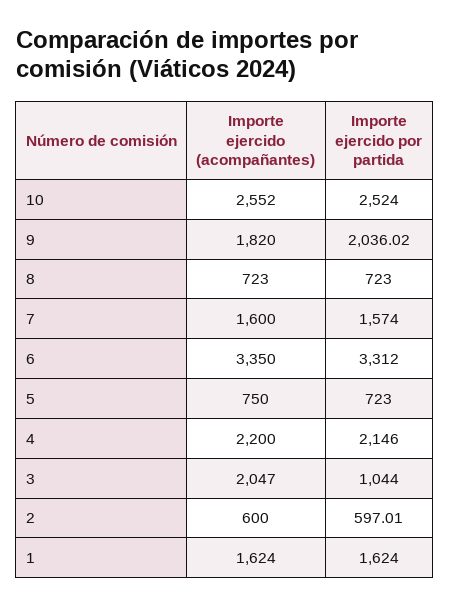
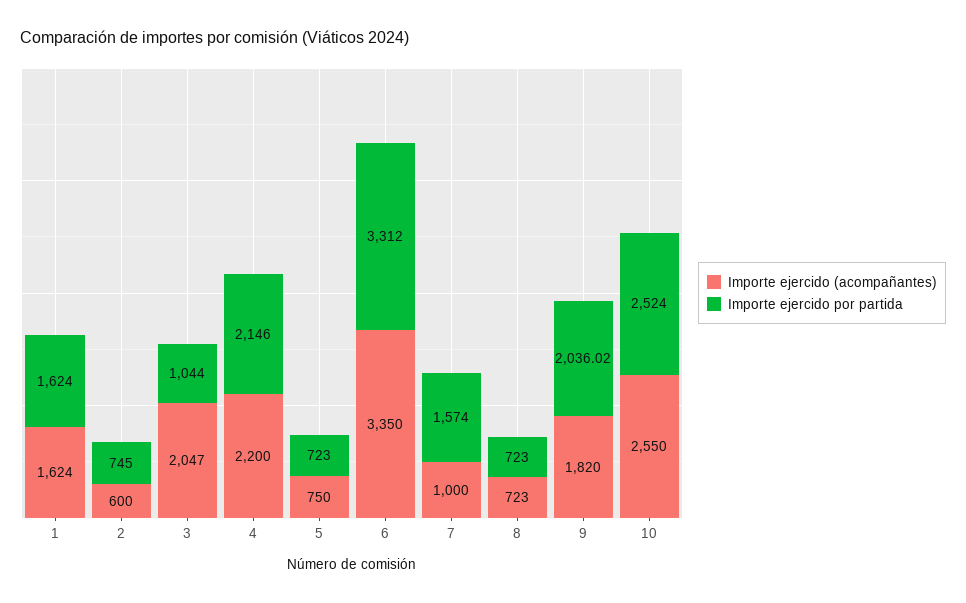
Importe ejercido (acompañantes), 10: 2552 -> 2550
Importe ejercido (acompañantes), 7: 1600 -> 1000
Importe ejercido por partida, 2: 597.01 -> 745

